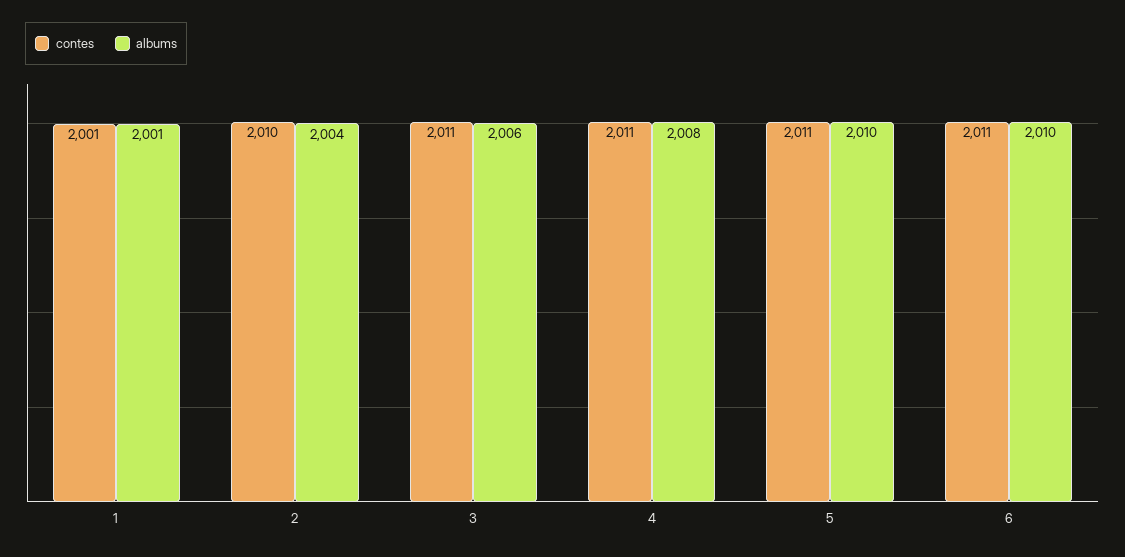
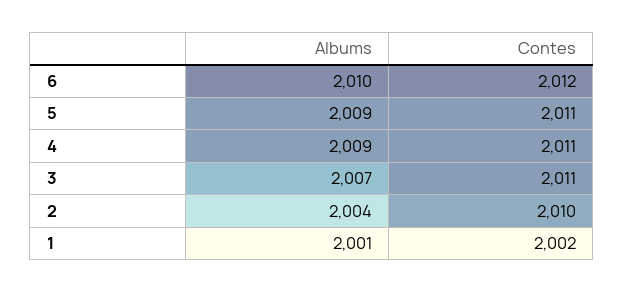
contes, 1: 2001 -> 2002
albums, 3: 2006 -> 2007
albums, 4: 2008 -> 2009
albums, 5: 2010 -> 2009
contes, 6: 2011 -> 2012

